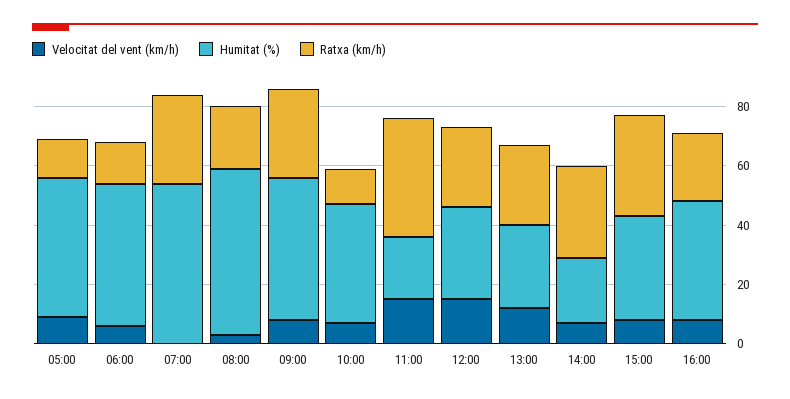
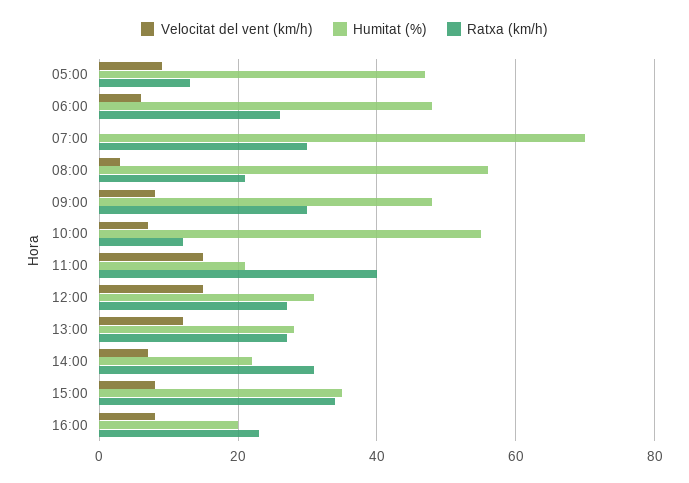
Ratxa (km/h), 06:00: 15 -> 25
Humitat (%), 07:00: 55 -> 70
Humitat (%), 10:00: 40 -> 55
Humitat (%), 16:00: 40 -> 20

